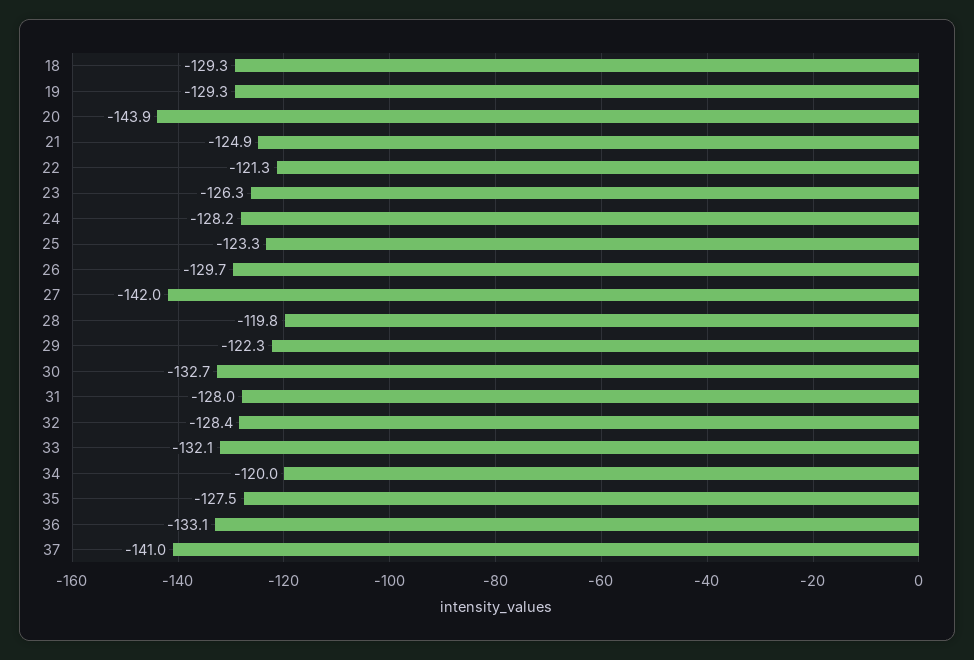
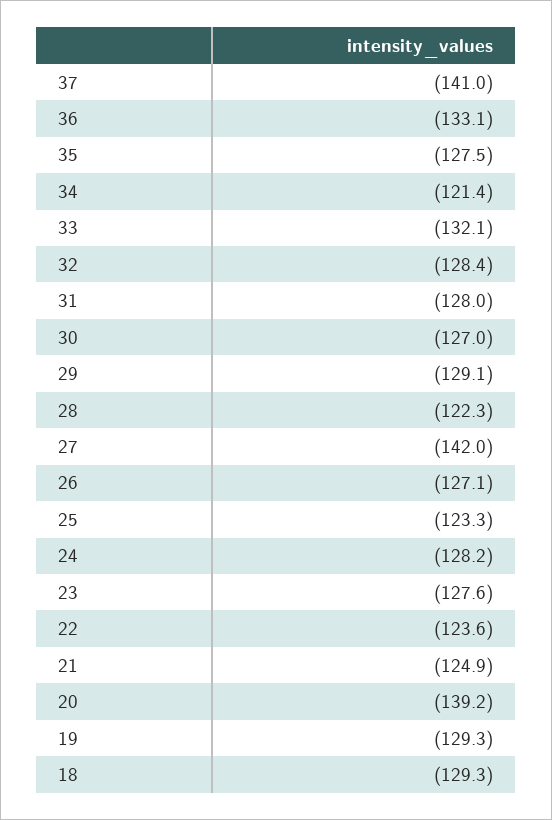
20: -143.9 -> -139.2
22: -121.3 -> -123.6
23: -126.3 -> -127.6
26: -129.7 -> -127.1
28: -119.8 -> -122.3
29: -122.3 -> -129.1
30: -132.7 -> -127
34: -120 -> -121.4

